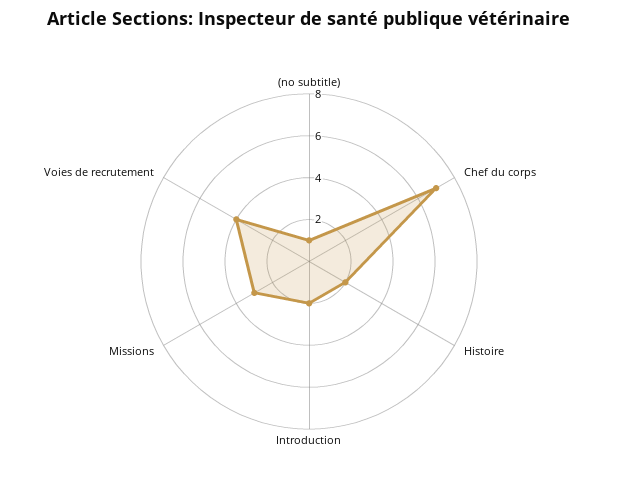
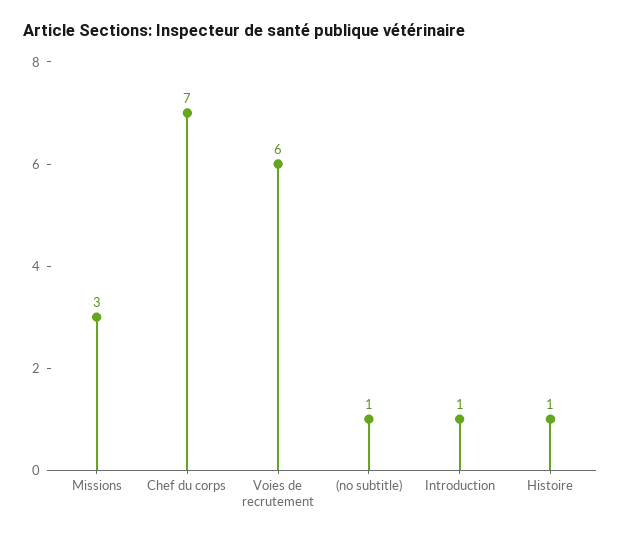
Histoire: 2 -> 1
Introduction: 2 -> 1
Voies de recrutement: 4 -> 6

